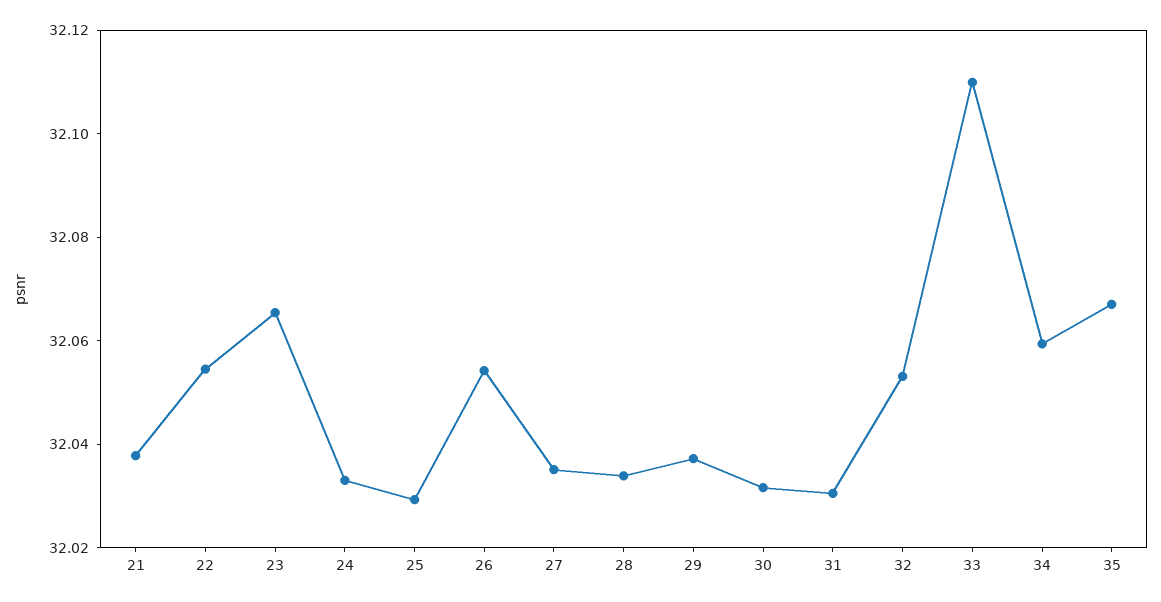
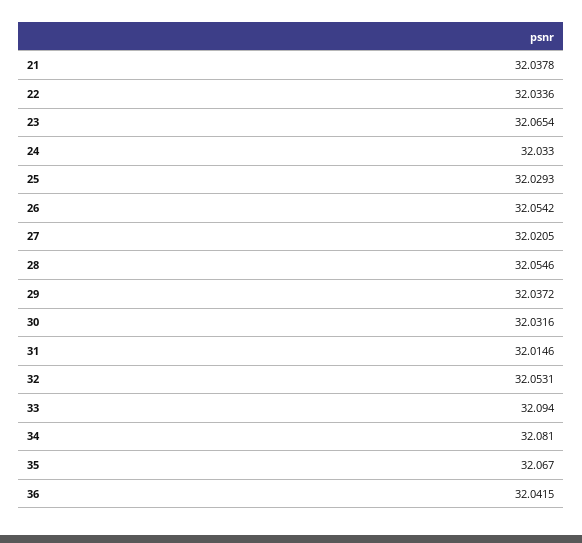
22: 32.055 -> 32.0336
27: 32.035 -> 32.0205
28: 32.035 -> 32.0546
31: 32.03 -> 32.0146
33: 32.11 -> 32.094
34: 32.06 -> 32.081
36: none -> 32.0415

